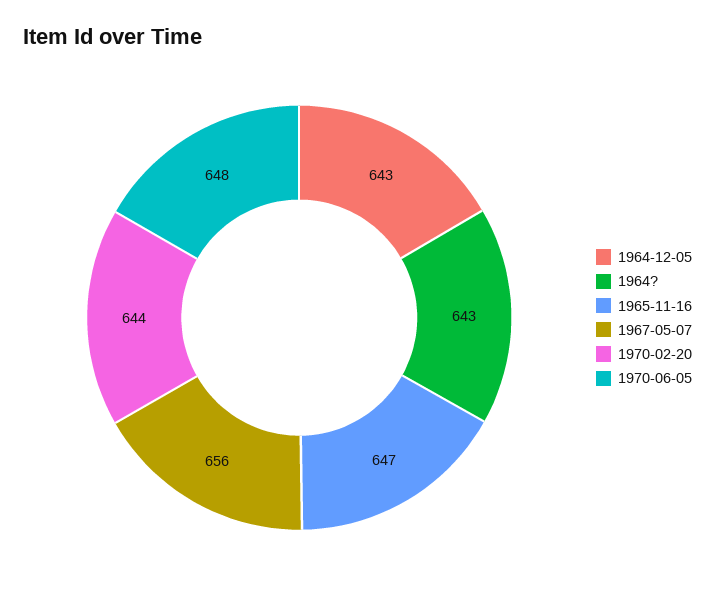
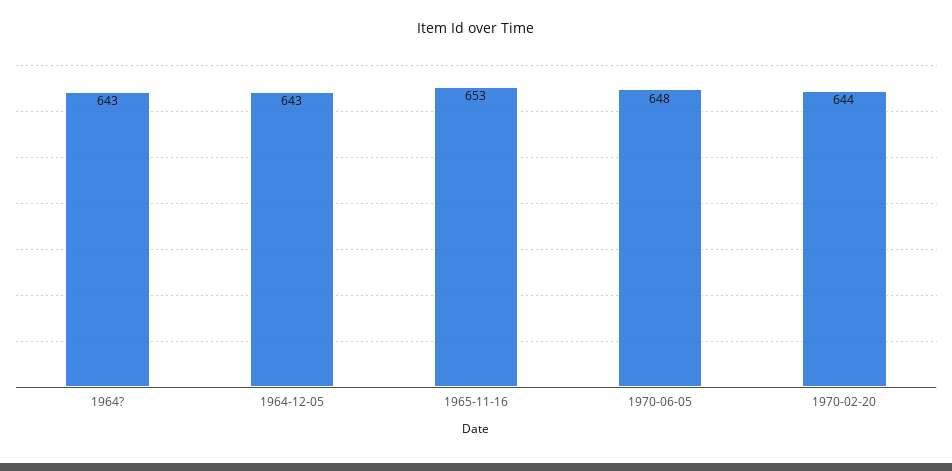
1965-11-16: 647 -> 653
1967-05-07: 656 -> none

